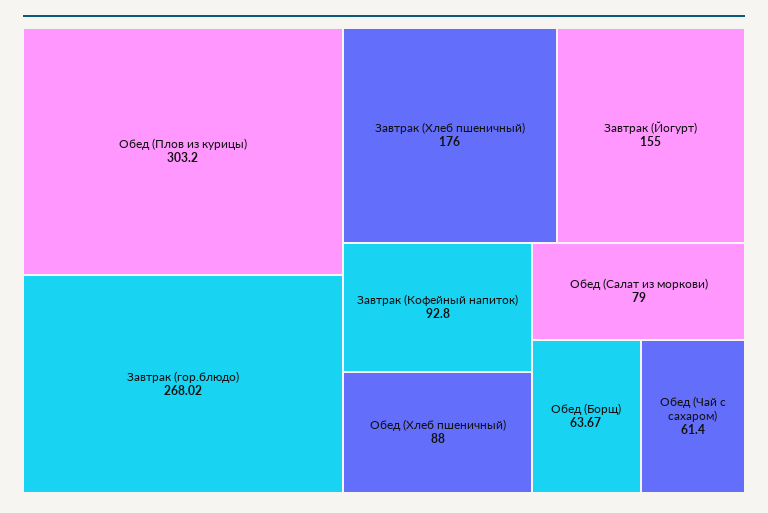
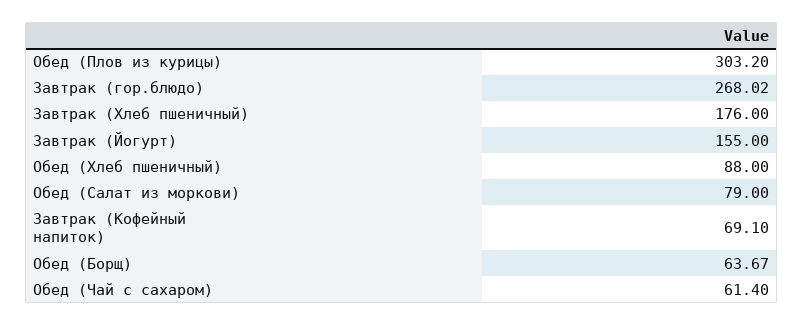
Завтрак (Кофейный напиток): 92.8 -> 69.1

